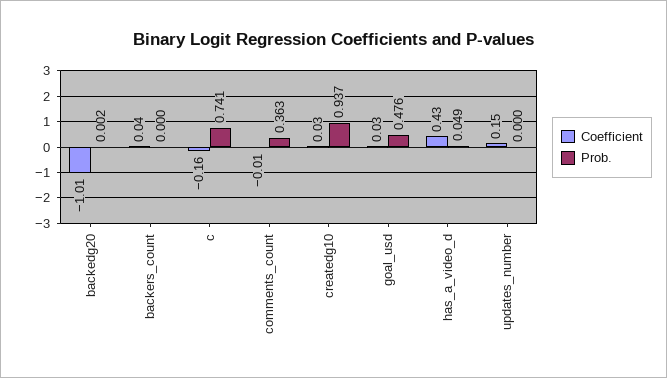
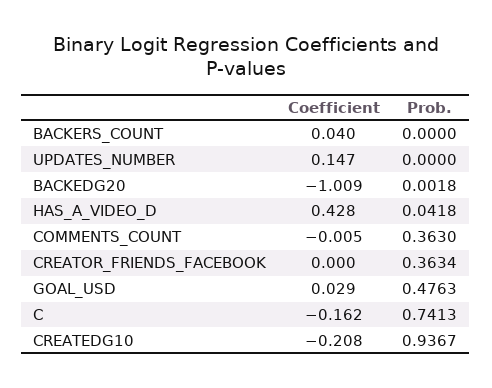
Coefficient, createdg10: 0.03 -> -0.208
Prob., has_a_video_d: 0.049 -> 0.0418
Coefficient, CREATOR_FRIENDS_FACEBOOK: none -> 0
Prob., CREATOR_FRIENDS_FACEBOOK: none -> 0.3634

